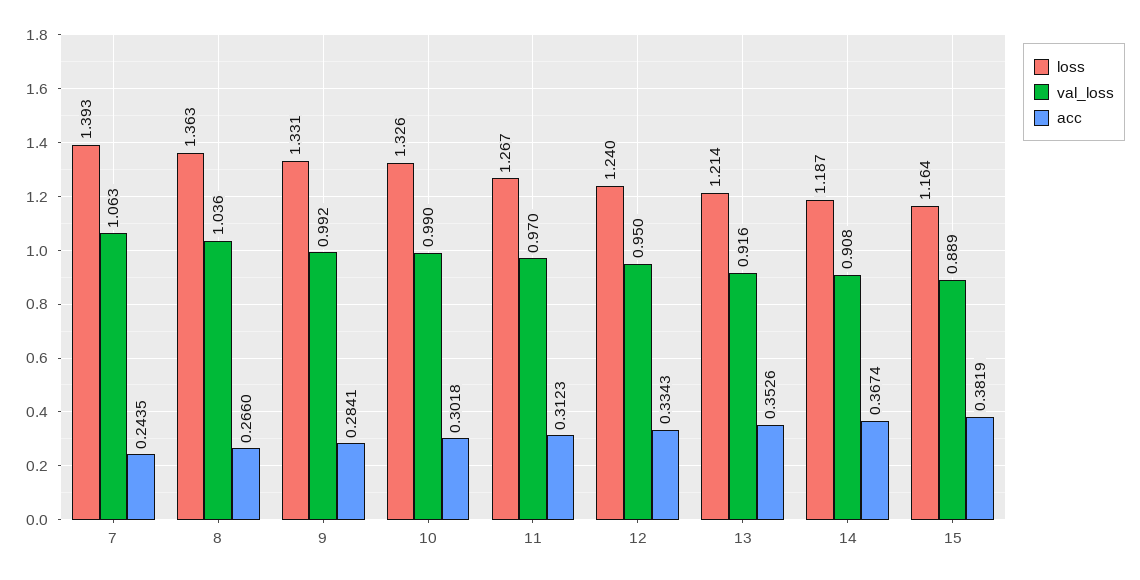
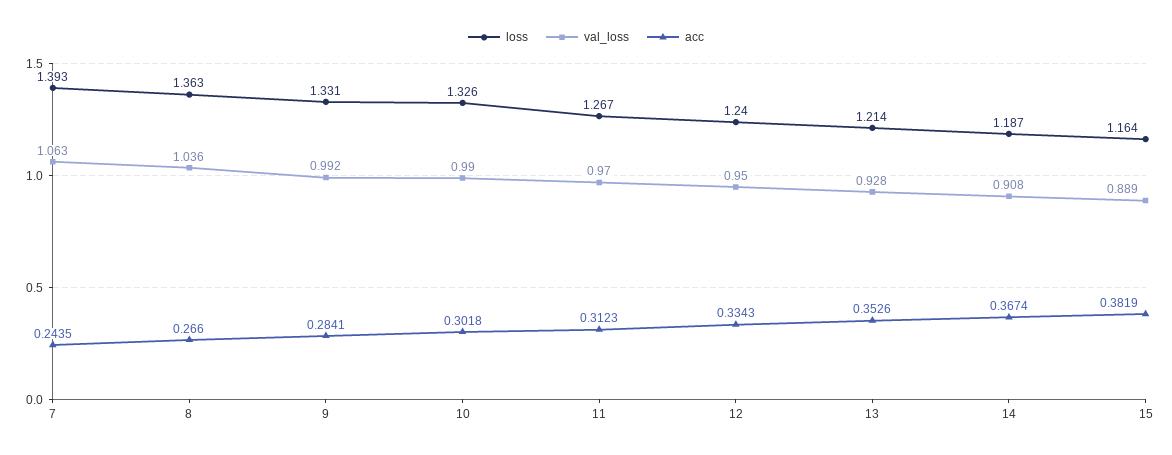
val_loss, 13: 0.916 -> 0.928

